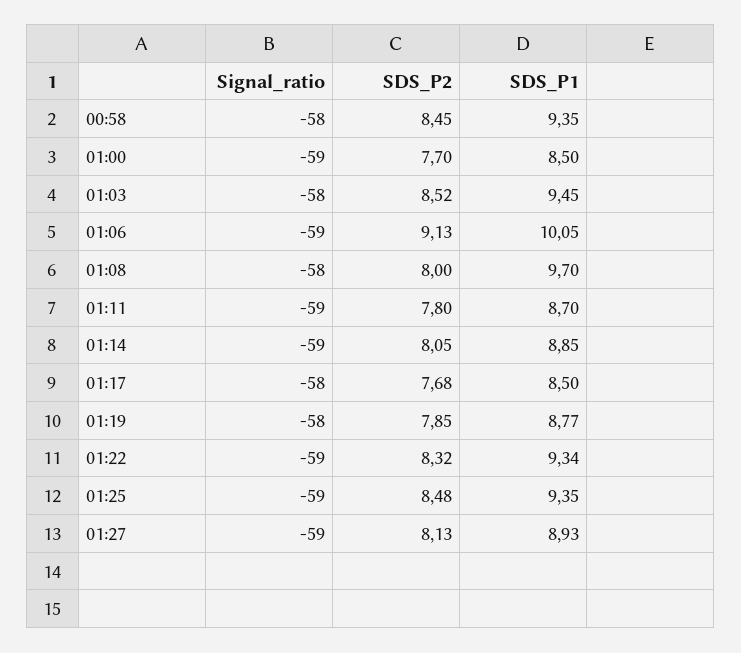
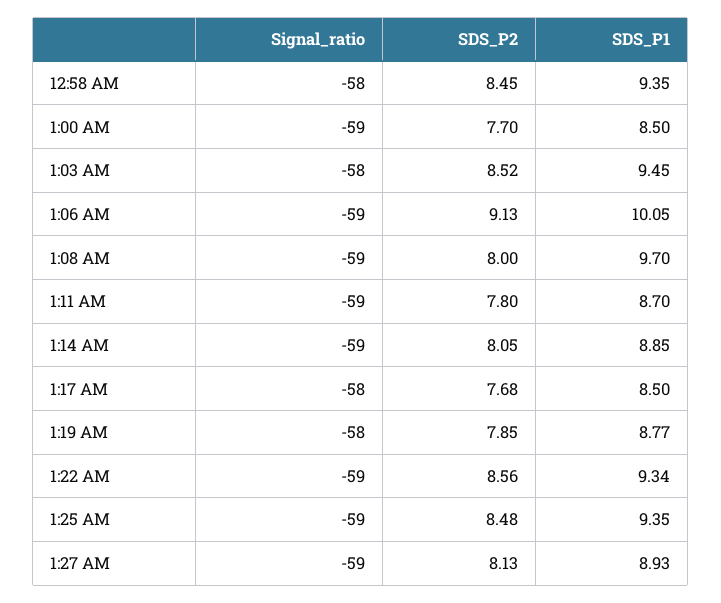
Signal_ratio, 01:08: -58 -> -59
SDS_P2, 01:22: 8.32 -> 8.56

